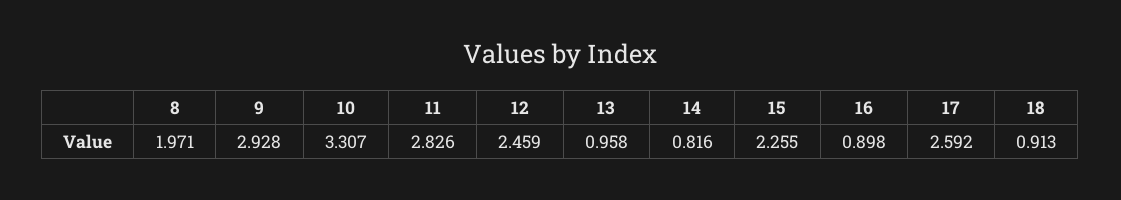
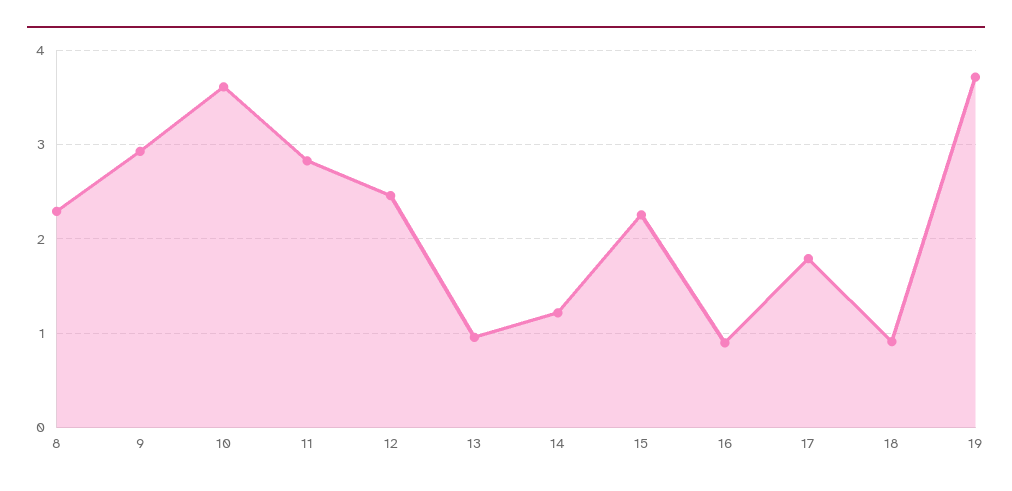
8: 1.971 -> 2.3
10: 3.307 -> 3.6
14: 0.816 -> 1.2
17: 2.592 -> 1.8
19: none -> 3.7

